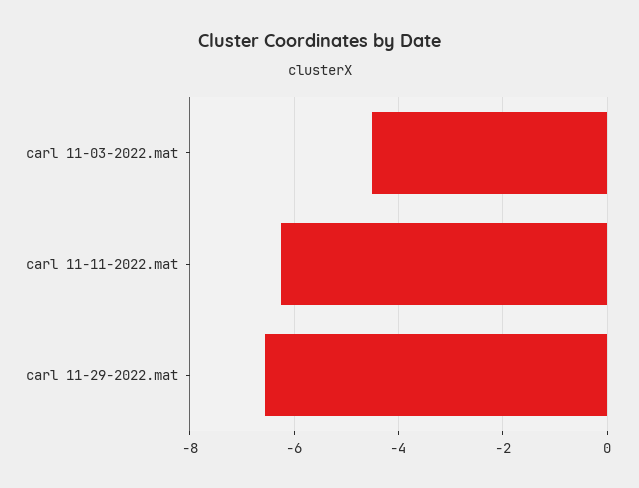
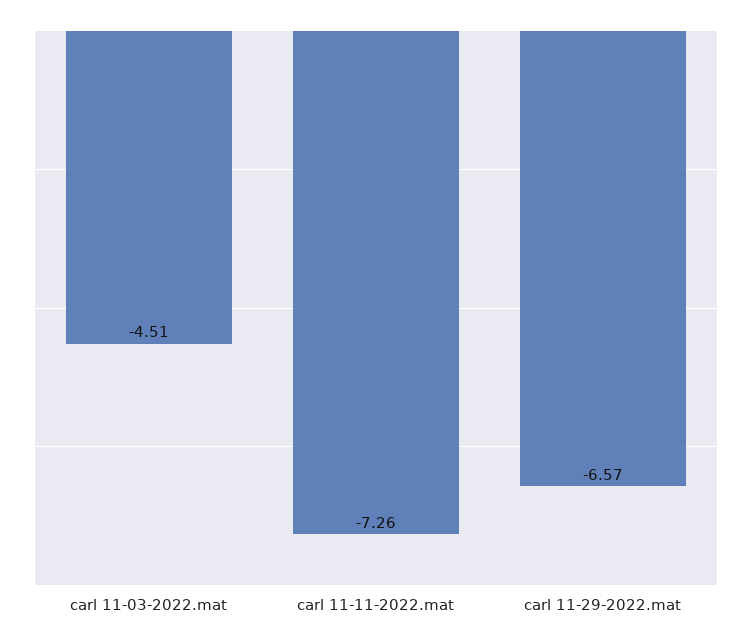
carl 11-11-2022.mat: -6.2 -> -7.26

